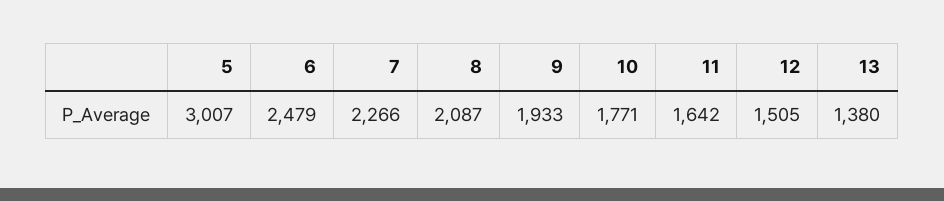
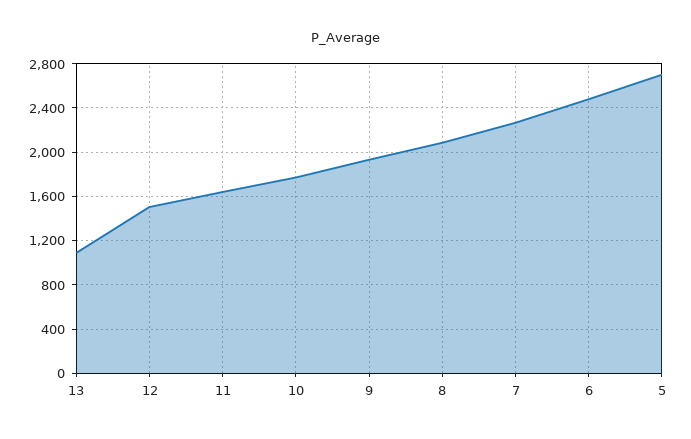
5: 3007 -> 2700
13: 1380 -> 1100

